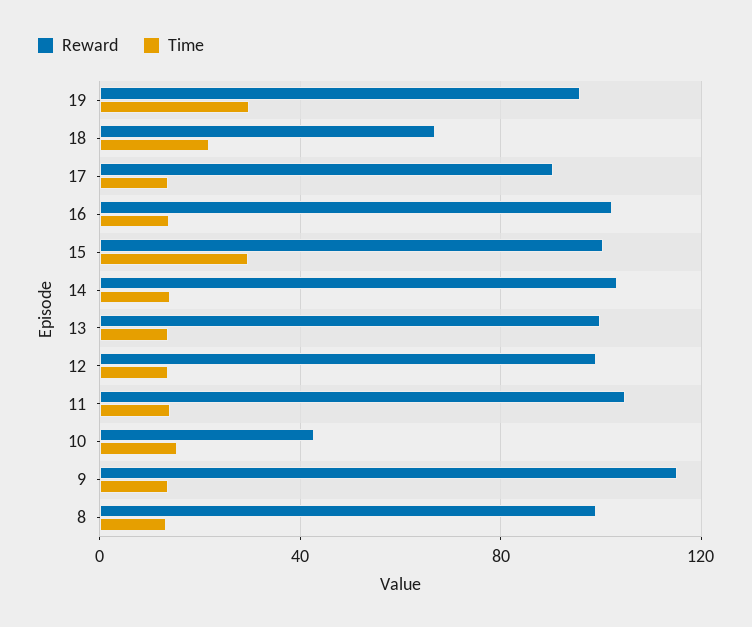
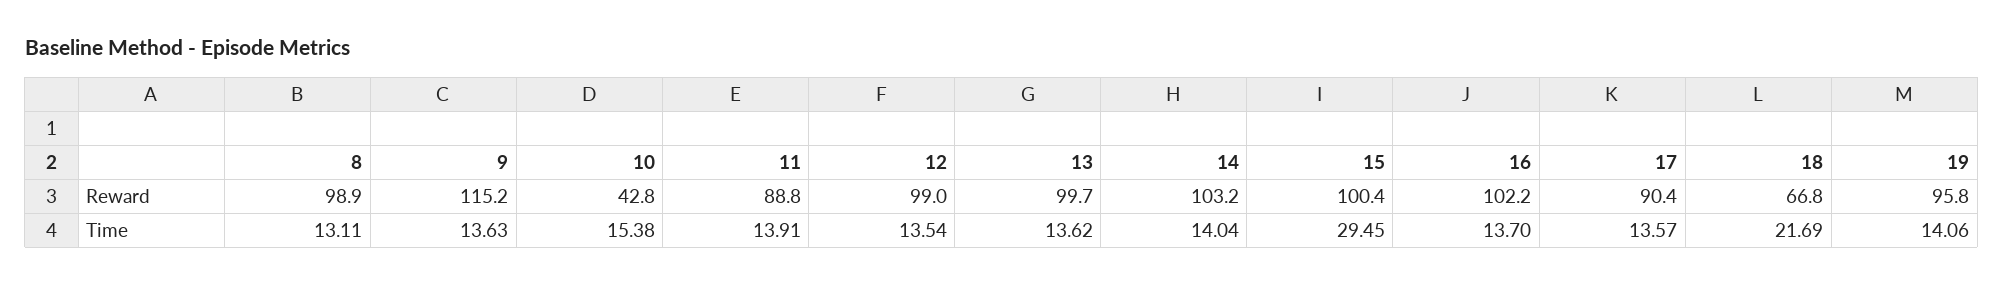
Time, 19: 30 -> 14.06
Reward, 11: 105 -> 88.8

